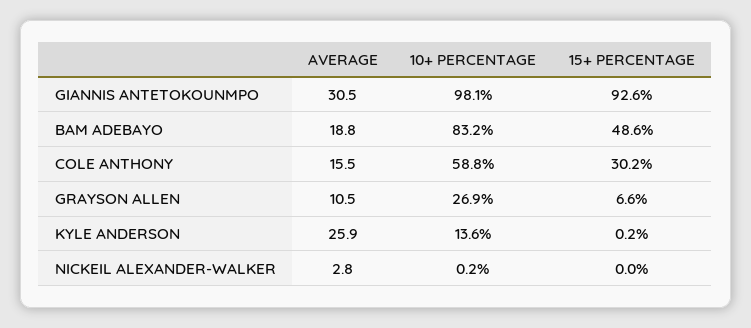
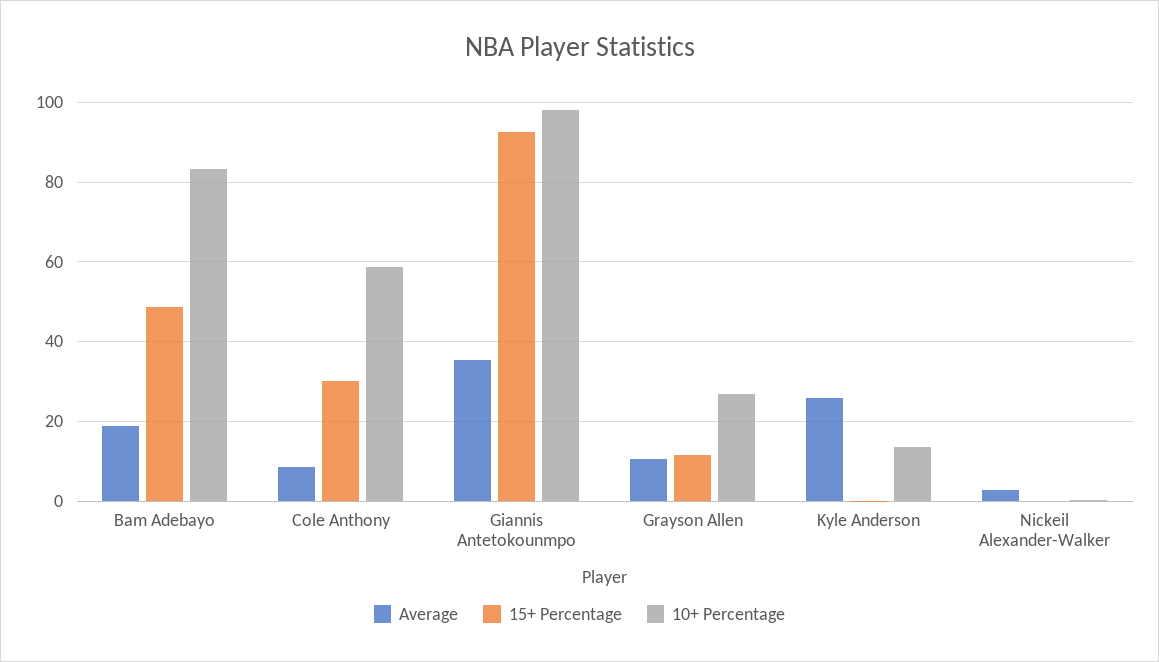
AVERAGE, GIANNIS ANTETOKOUNMPO: 30.5 -> 36
AVERAGE, COLE ANTHONY: 15.5 -> 8
15+ PERCENTAGE, GRAYSON ALLEN: 6.6 -> 12

